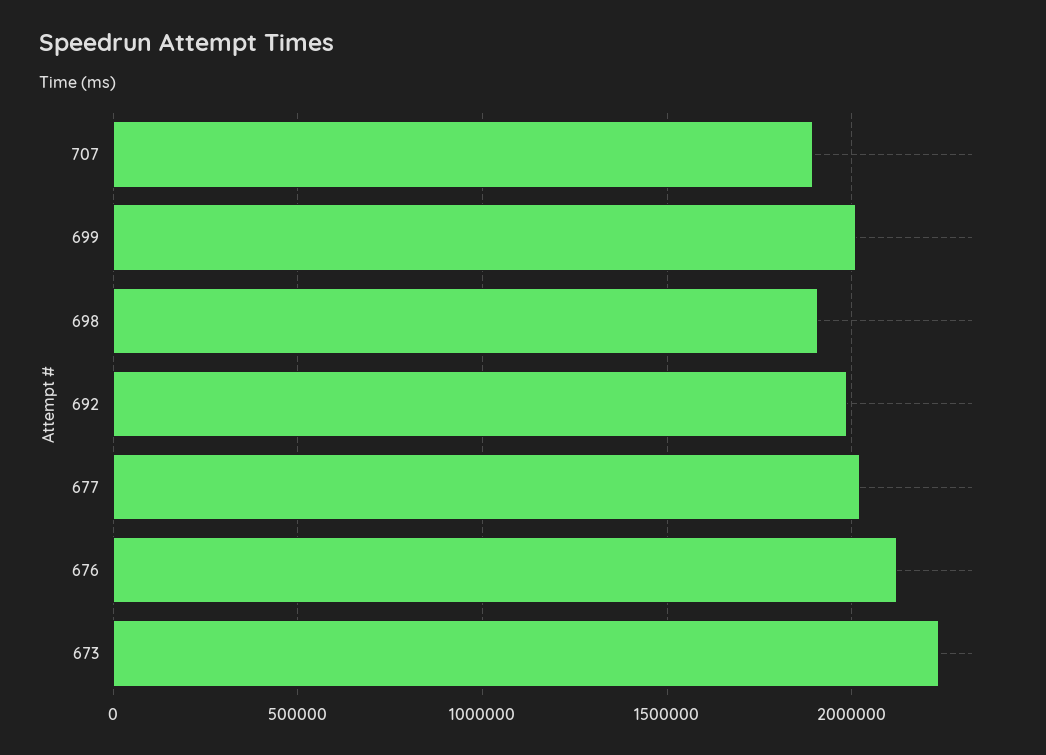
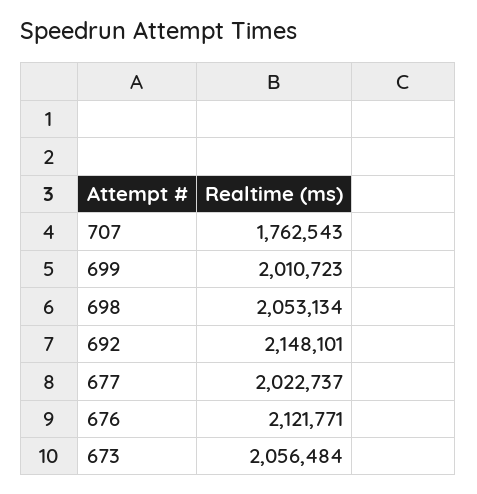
707: 1900000 -> 1762543
698: 1900000 -> 2053134
692: 2000000 -> 2148101
673: 2250000 -> 2056484

